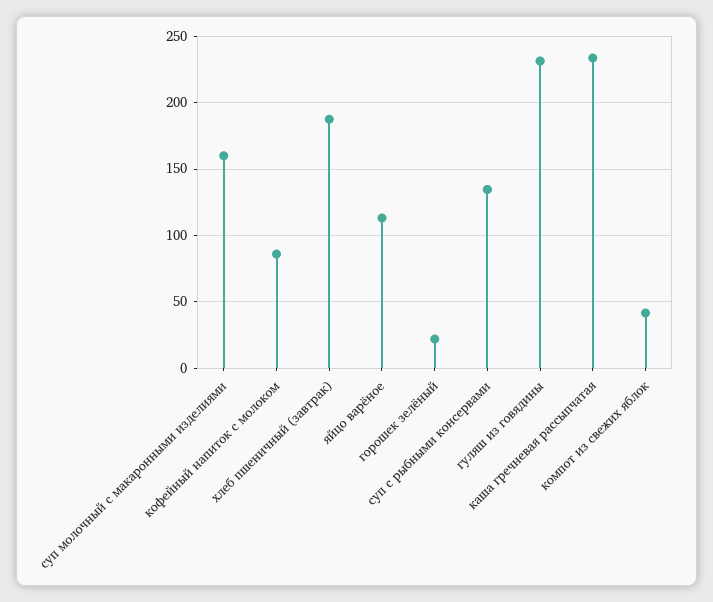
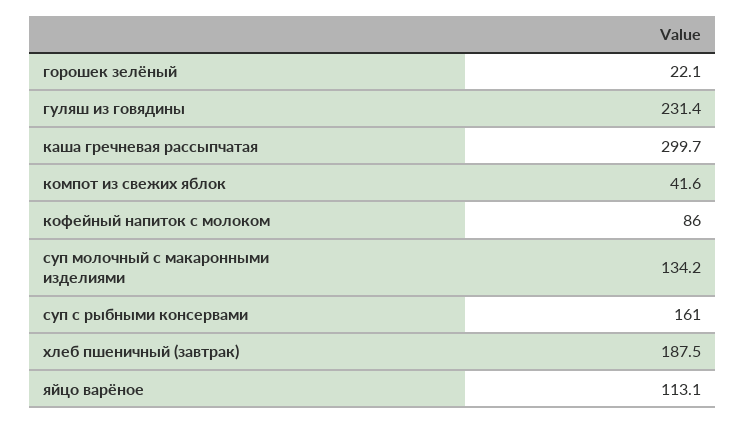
суп молочный с макаронными изделиями: 160 -> 134.2
суп с рыбными консервами: 135 -> 161
каша гречневая рассыпчатая: 235 -> 299.7

